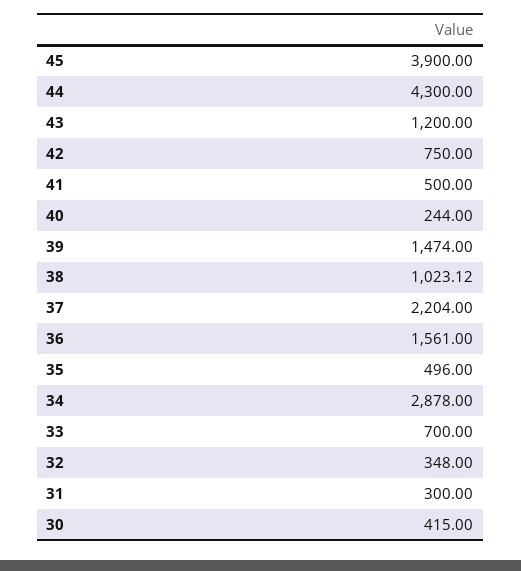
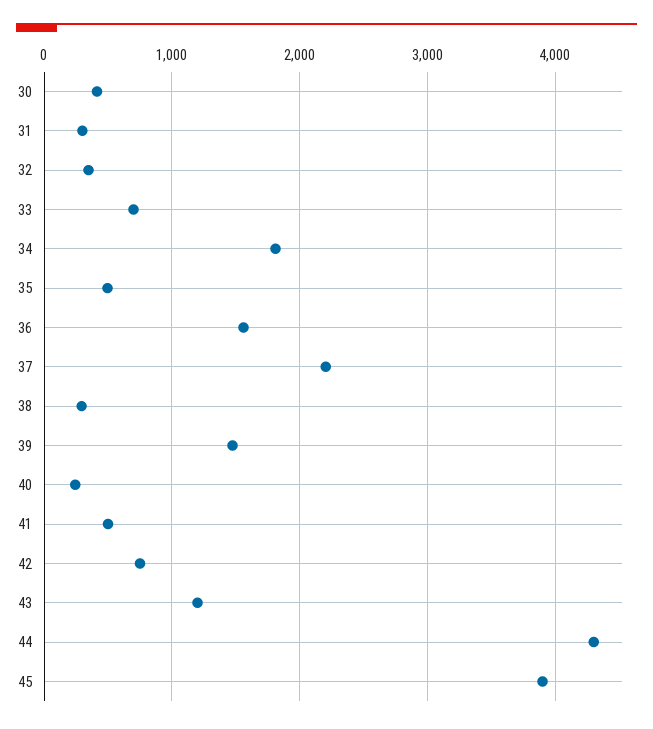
38: 1023.12 -> 300
34: 2878 -> 1800

